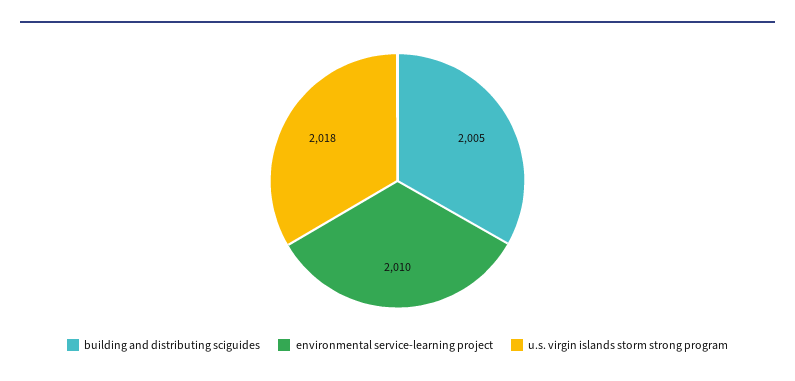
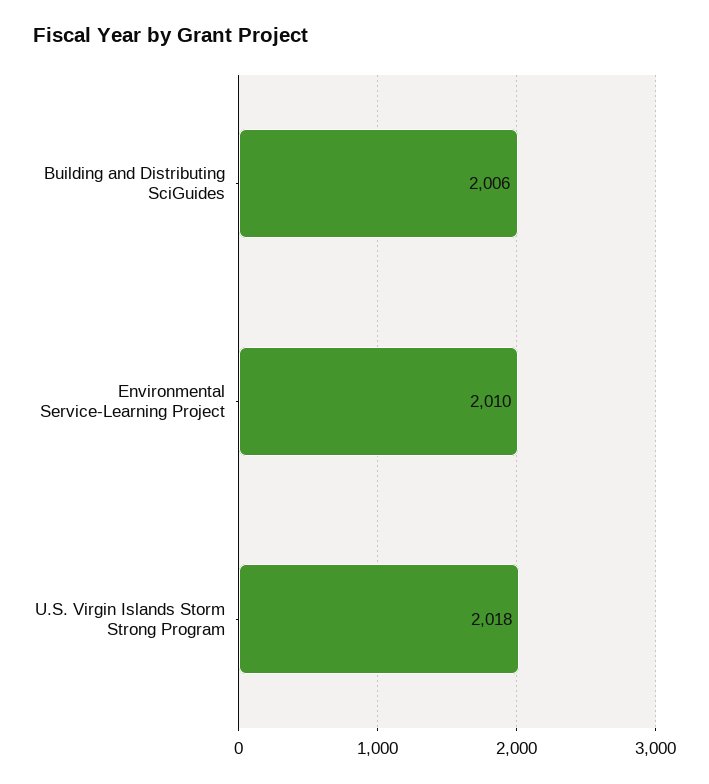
building and distributing sciguides: 2005 -> 2006

